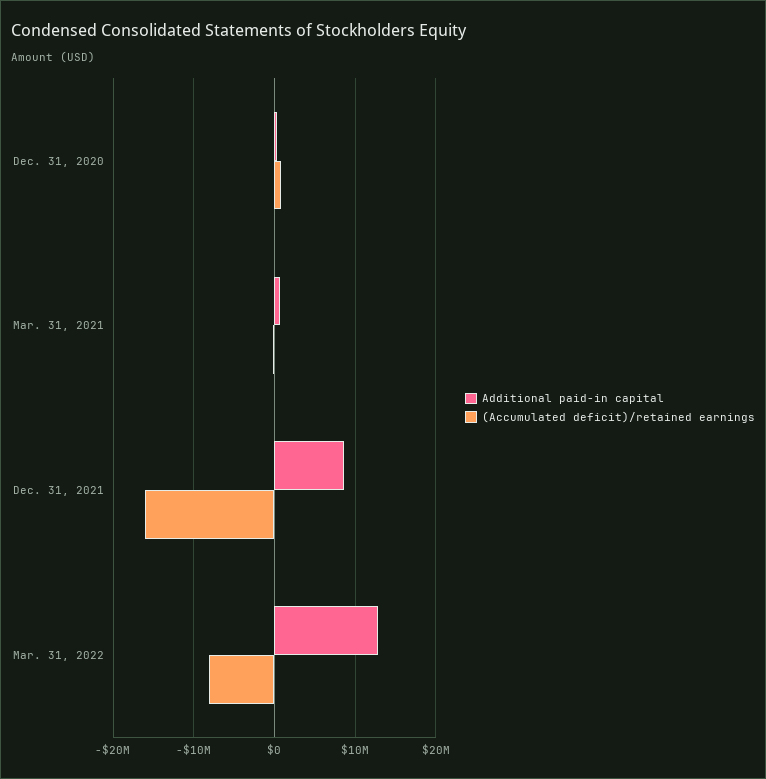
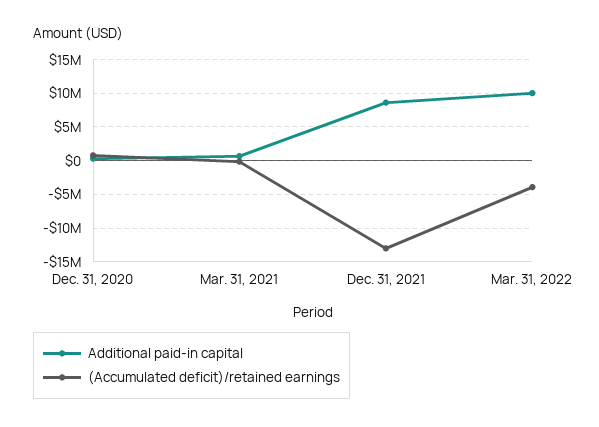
(Accumulated deficit)/retained earnings, Dec. 31, 2021: -16000000 -> -13000000
Additional paid-in capital, Mar. 31, 2022: 13000000 -> 10000000
(Accumulated deficit)/retained earnings, Mar. 31, 2022: -8000000 -> -4000000

